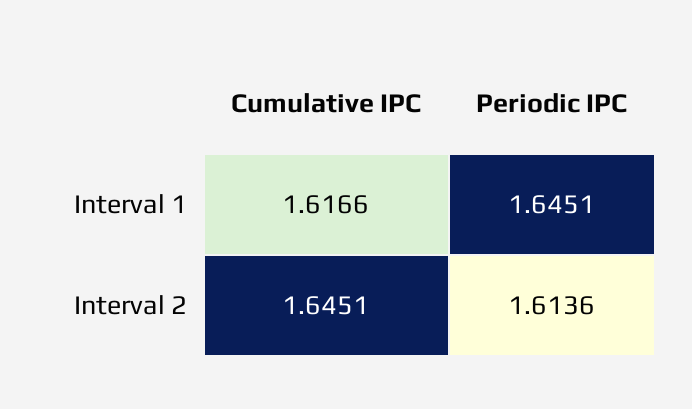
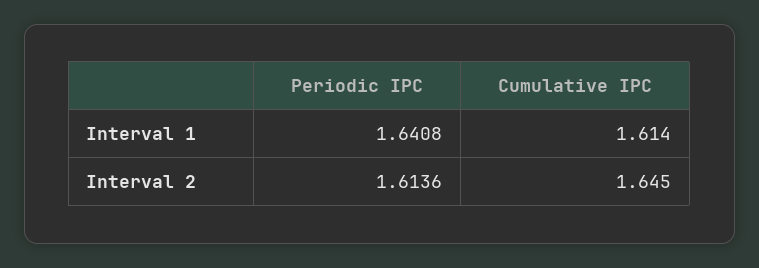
Cumulative IPC, Interval 1: 1.6166 -> 1.614
Periodic IPC, Interval 1: 1.6451 -> 1.6408

